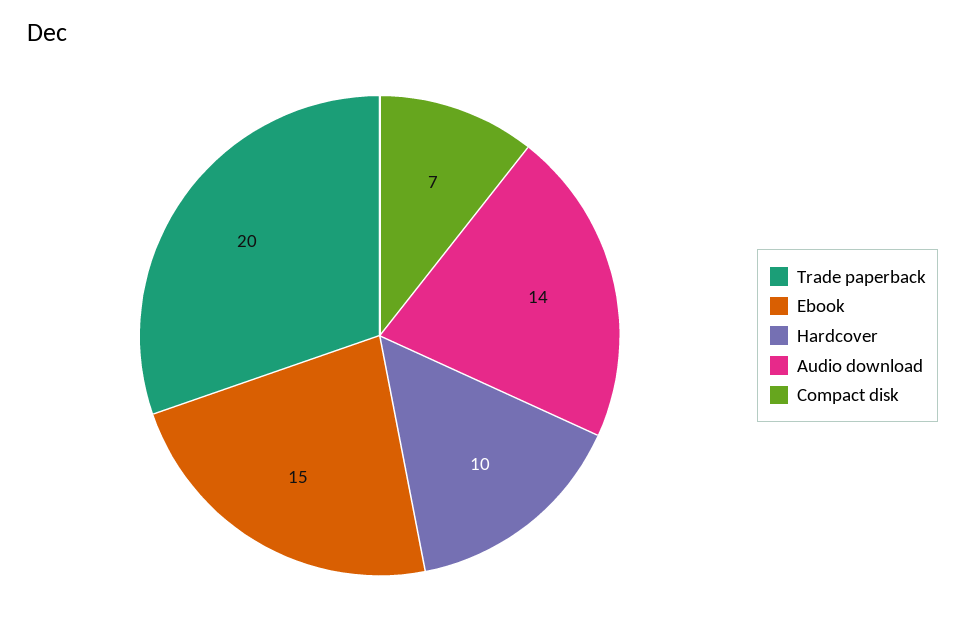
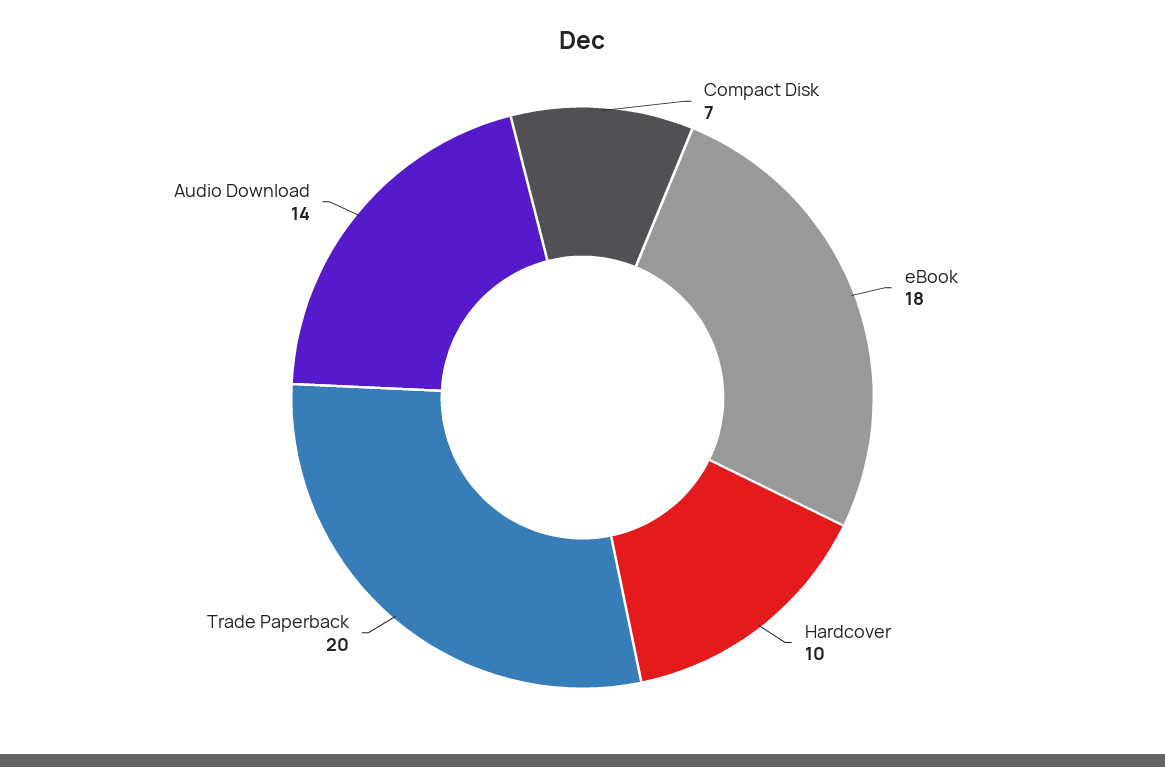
Ebook: 15 -> 18

